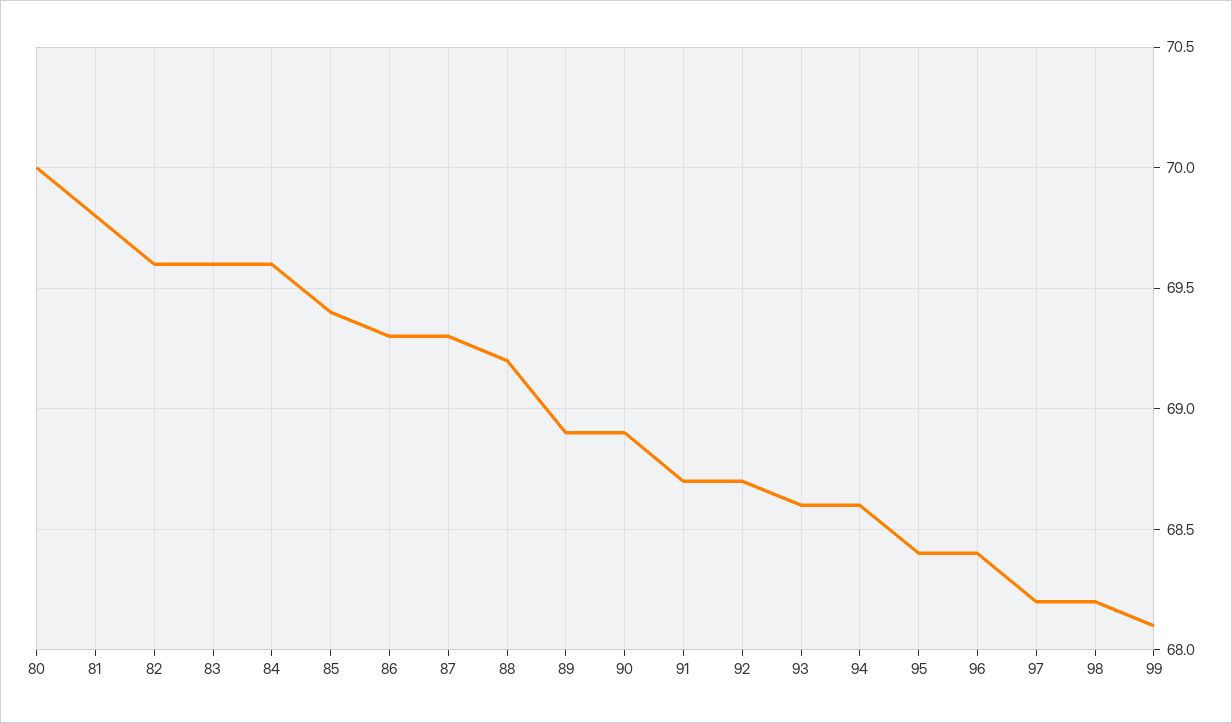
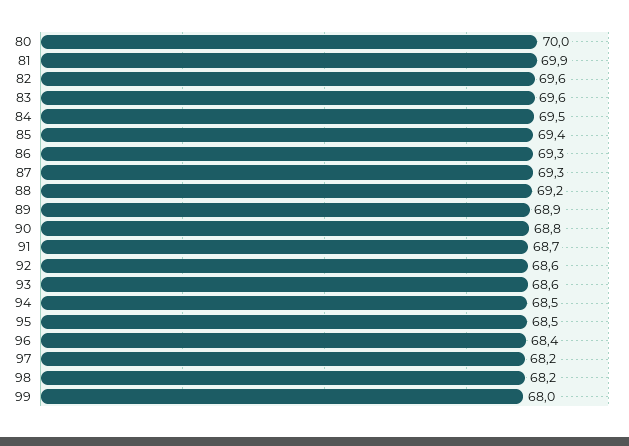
81: 69.8 -> 69.9
84: 69.6 -> 69.5
90: 68.9 -> 68.8
92: 68.7 -> 68.6
94: 68.6 -> 68.5
95: 68.4 -> 68.5
99: 68.1 -> 68

